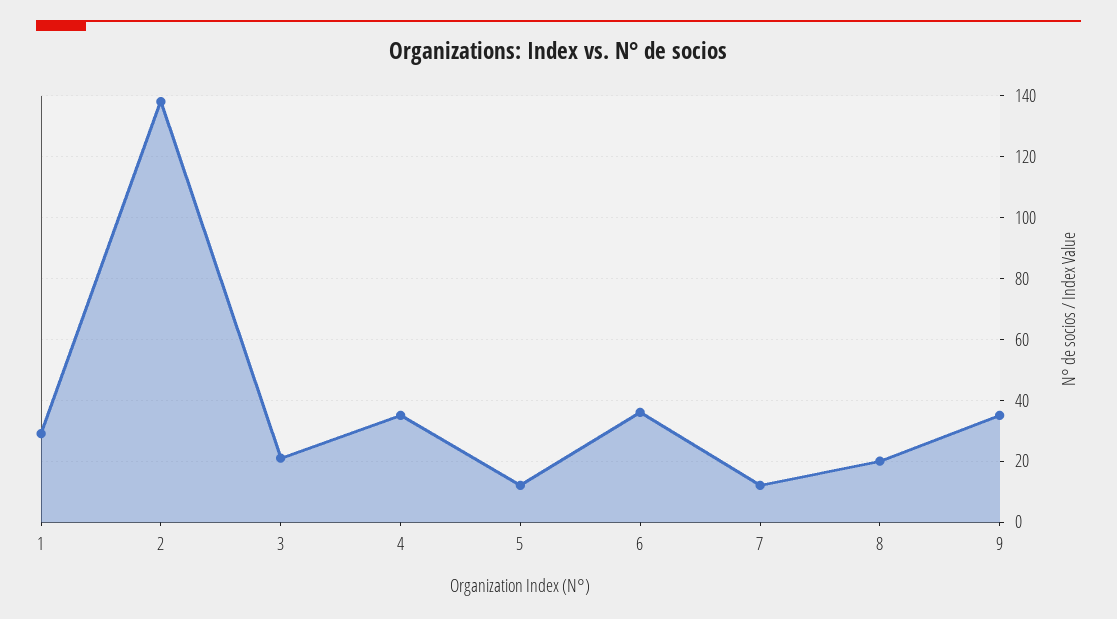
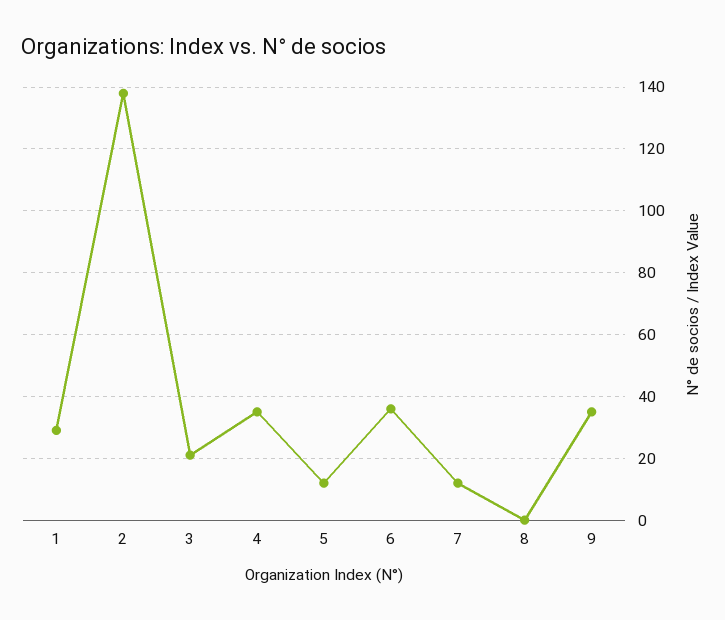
8: 20 -> 0

